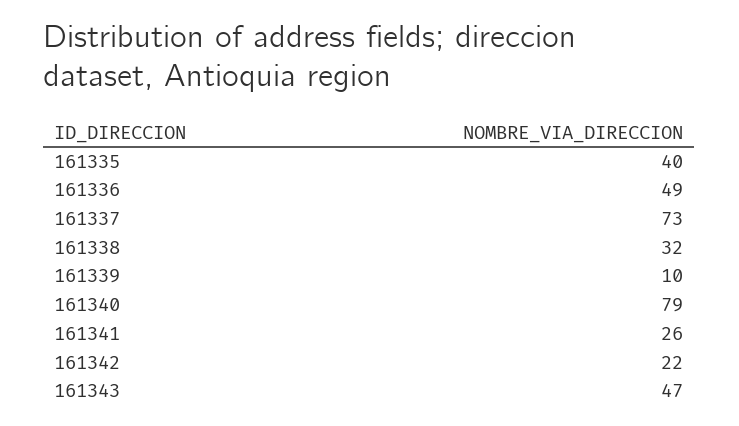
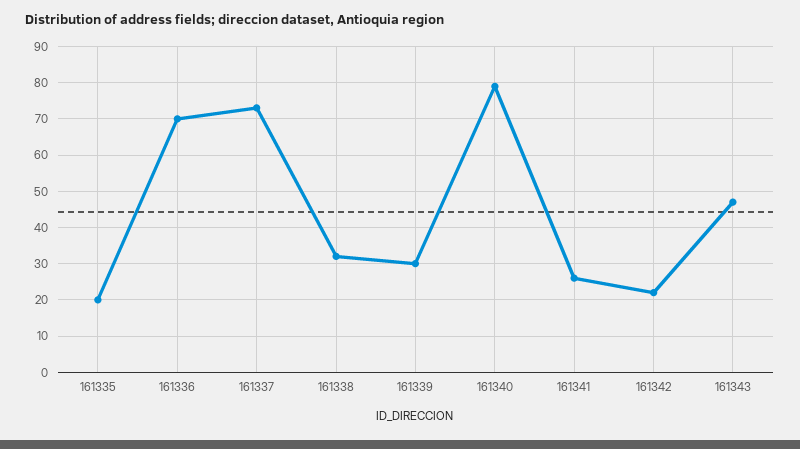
161335: 40 -> 20
161336: 49 -> 70
161339: 10 -> 30

